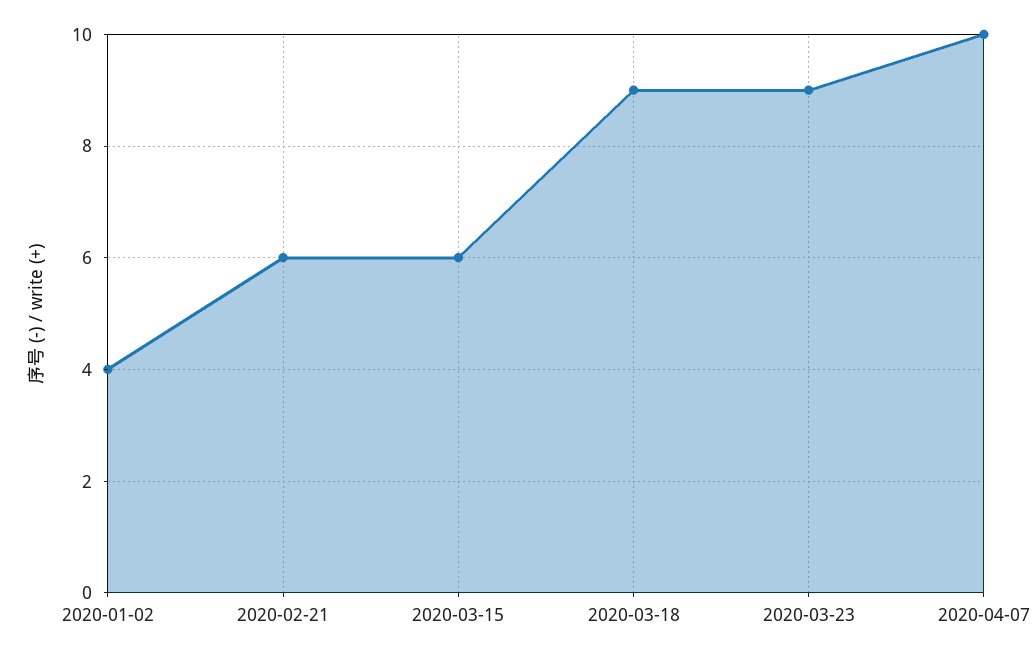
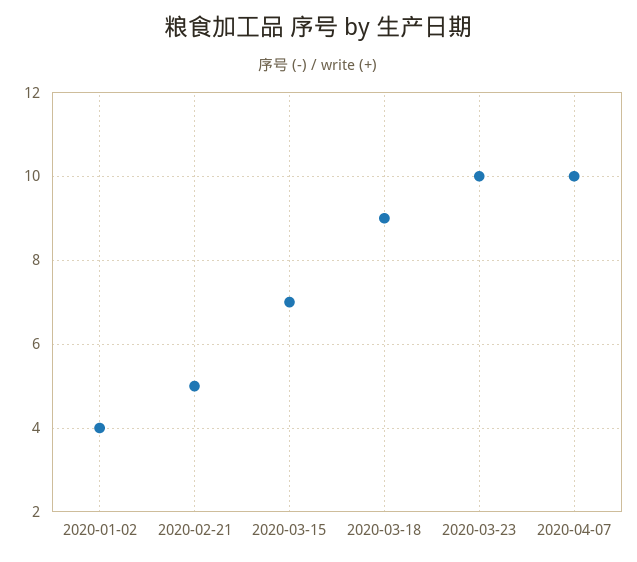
2020-02-21: 6 -> 5
2020-03-15: 6 -> 7
2020-03-23: 9 -> 10

